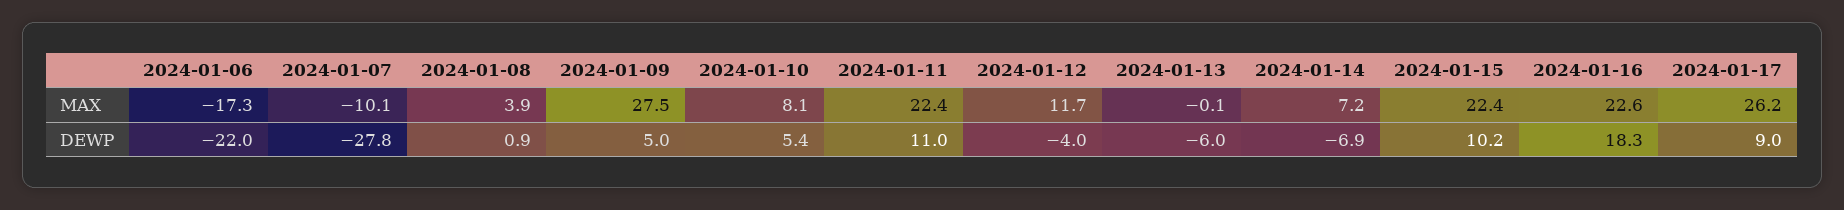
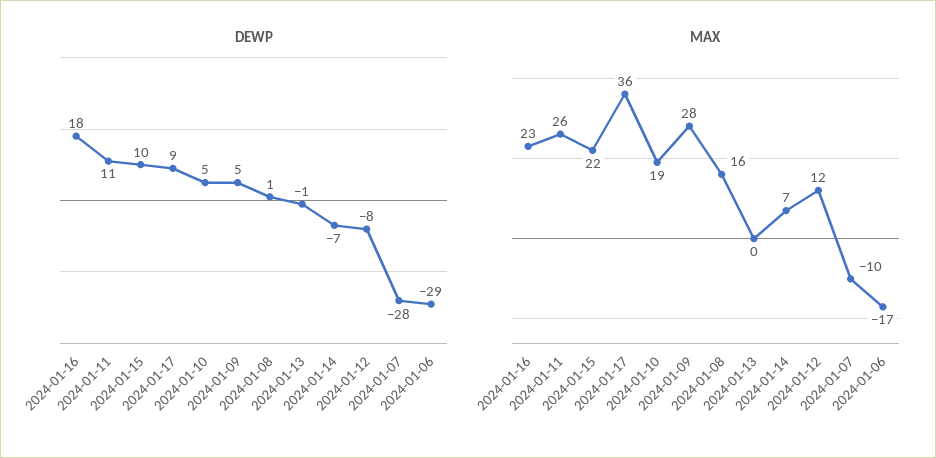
MAX, 2024-01-08: 3.9 -> 16
MAX, 2024-01-10: 8.1 -> 19
MAX, 2024-01-11: 22.4 -> 26
MAX, 2024-01-17: 26.2 -> 36
DEWP, 2024-01-06: -22 -> -29
DEWP, 2024-01-12: -4 -> -8
DEWP, 2024-01-13: -6 -> -1

